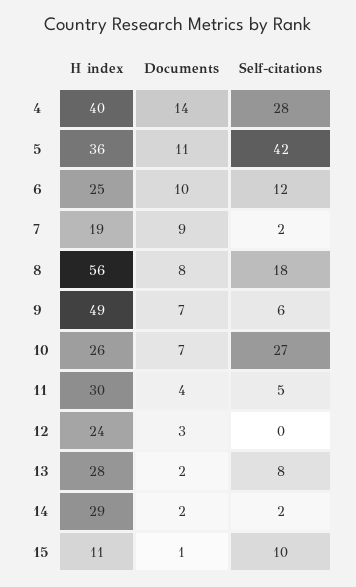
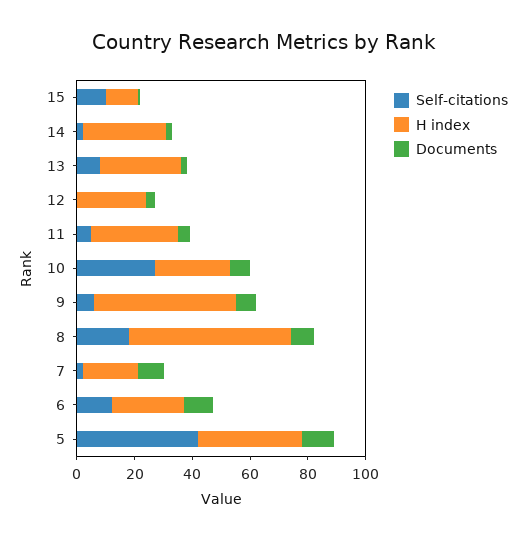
H index, 4: 40 -> none
Documents, 4: 14 -> none
Self-citations, 4: 28 -> none

